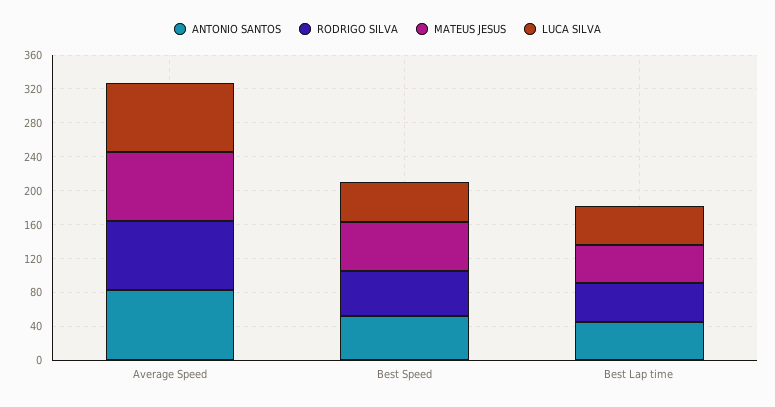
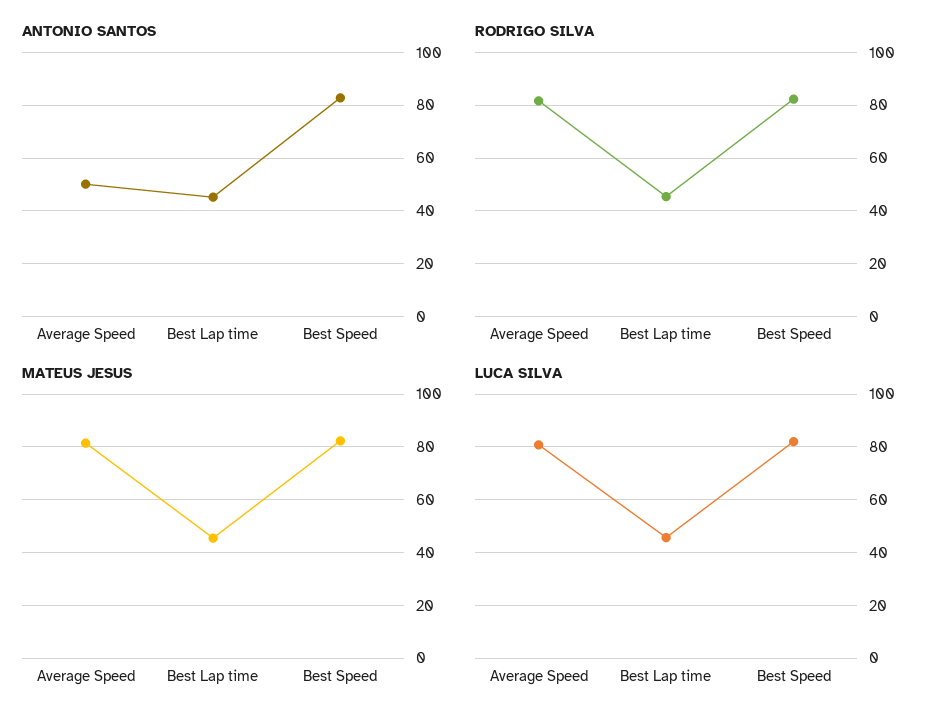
ANTONIO SANTOS, Average Speed: 80 -> 50
ANTONIO SANTOS, Best Speed: 50 -> 82.5
RODRIGO SILVA, Best Speed: 50 -> 82.5
MATEUS JESUS, Best Speed: 60 -> 82.5
LUCA SILVA, Best Speed: 50 -> 82.5

